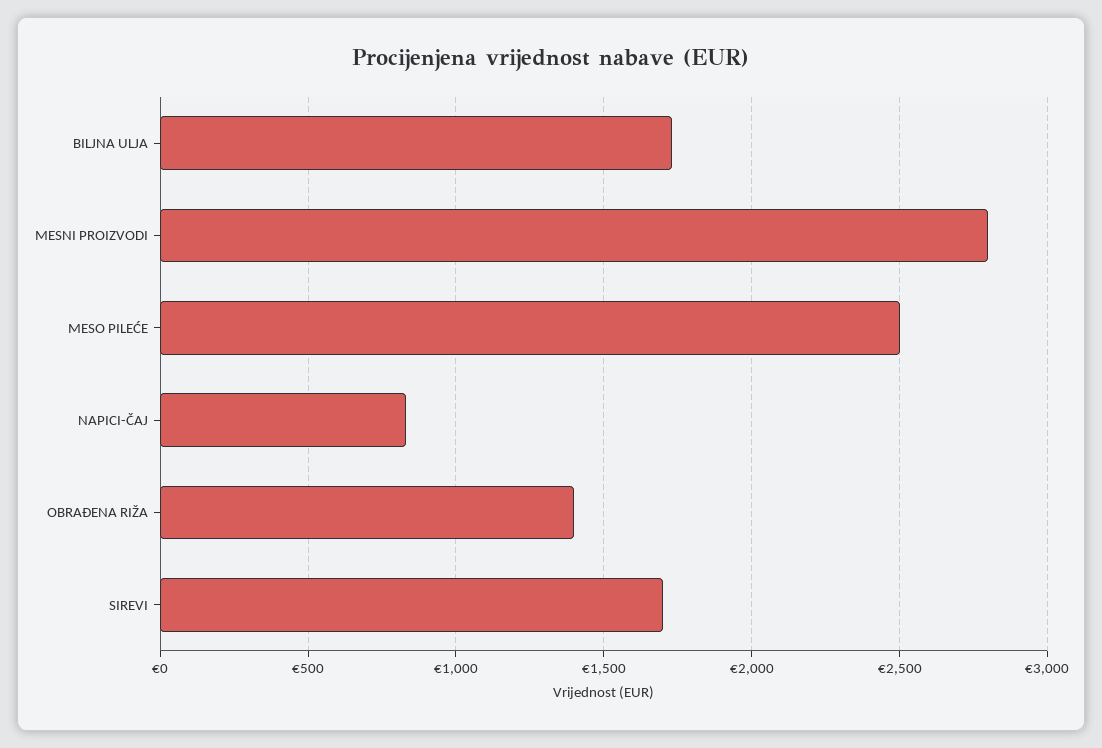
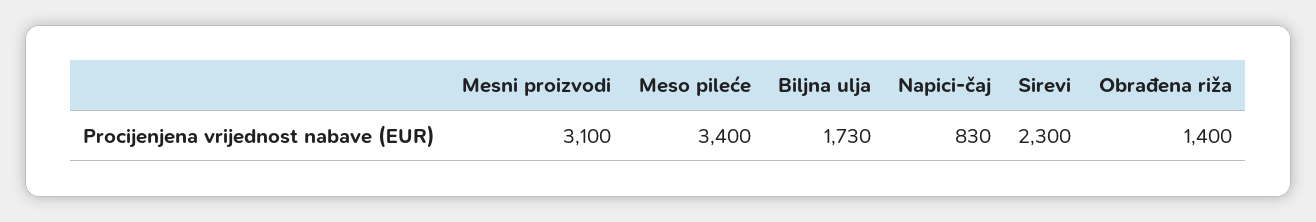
MESNI PROIZVODI: 2800 -> 3100
MESO PILEĆE: 2500 -> 3400
SIREVI: 1700 -> 2300

